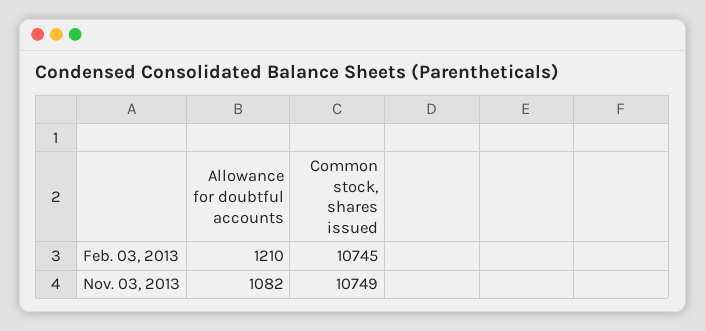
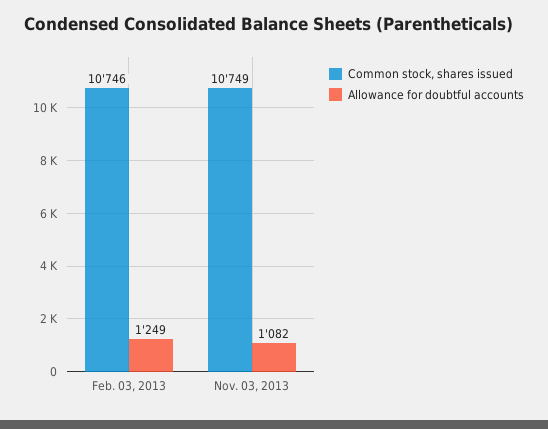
Allowance for doubtful accounts, Feb. 03, 2013: 1210 -> 1249
Common stock, shares issued, Feb. 03, 2013: 10745 -> 10746

